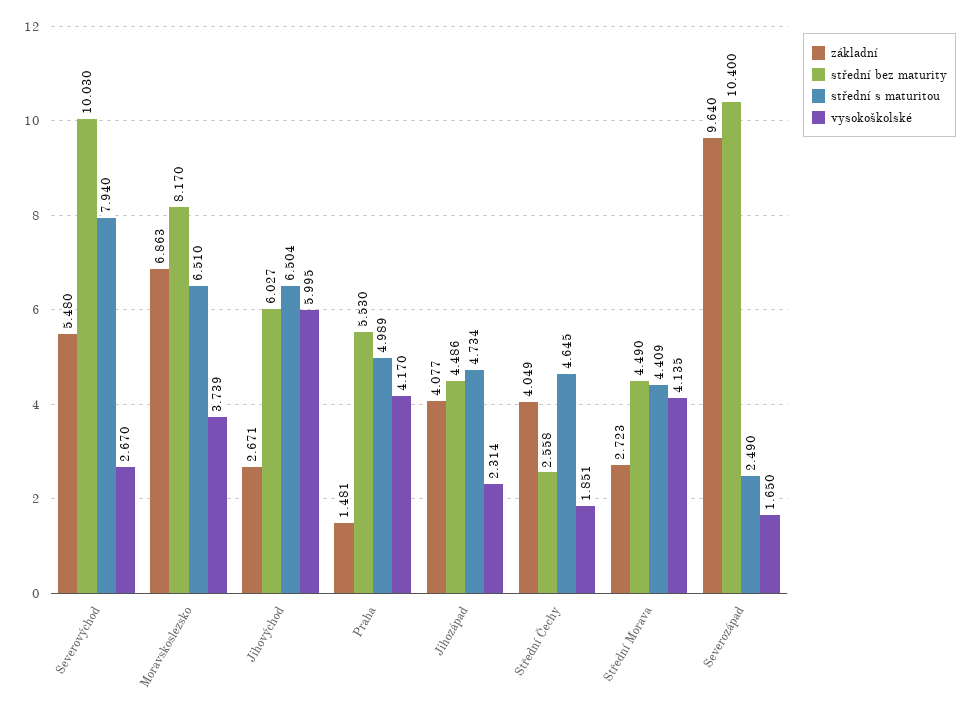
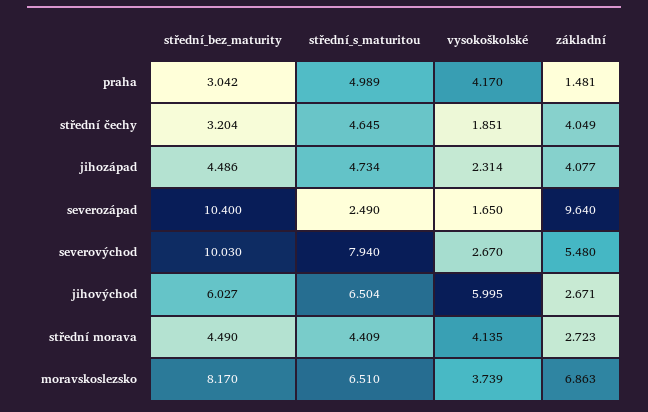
střední bez maturity, Praha: 5.53 -> 3.042
střední bez maturity, Střední Čechy: 2.558 -> 3.204

